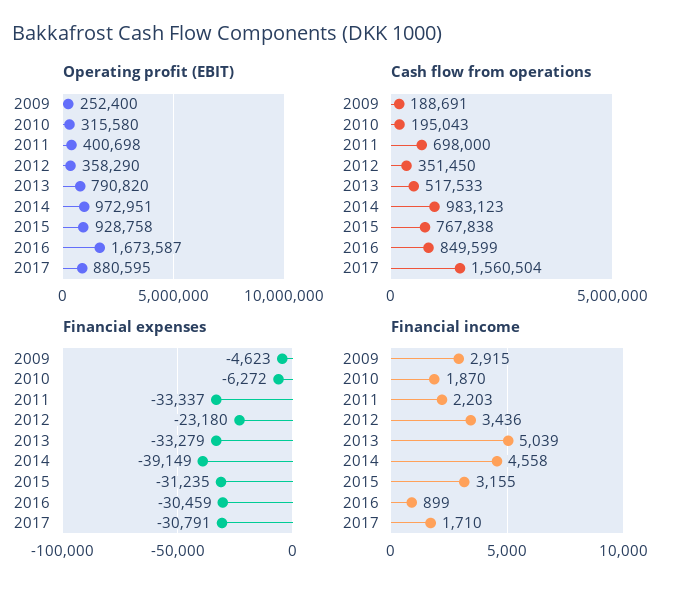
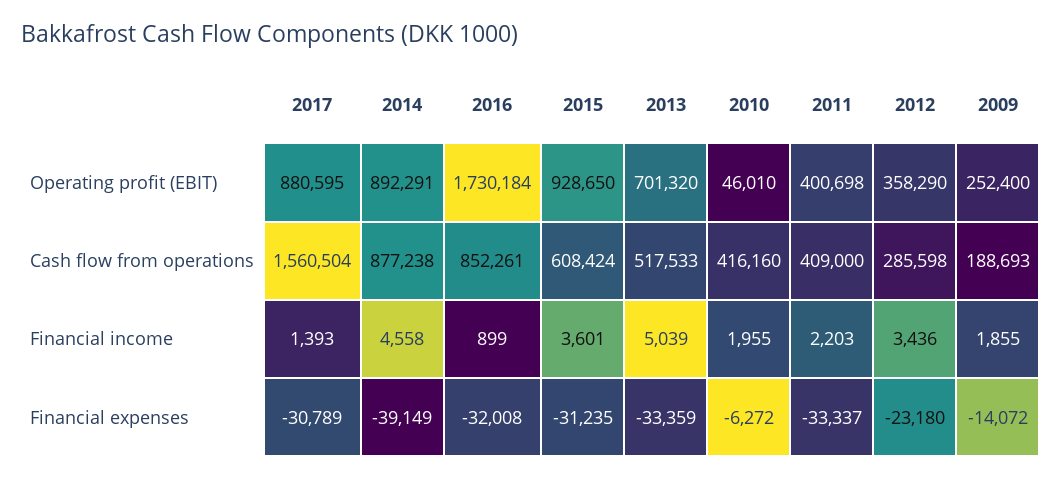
Operating profit (EBIT), 2010: 315580 -> 46010
Operating profit (EBIT), 2013: 790820 -> 701320
Operating profit (EBIT), 2014: 972951 -> 892291
Operating profit (EBIT), 2015: 928758 -> 928650
Operating profit (EBIT), 2016: 1673587 -> 1730184
Cash flow from operations, 2009: 188691 -> 188693
Cash flow from operations, 2010: 195043 -> 416160
Cash flow from operations, 2011: 698000 -> 409000
Cash flow from operations, 2012: 351450 -> 285598
Cash flow from operations, 2014: 983123 -> 877238
Cash flow from operations, 2015: 767838 -> 608424
Cash flow from operations, 2016: 849599 -> 852261
Financial expenses, 2009: -4623 -> -14072
Financial expenses, 2013: -33279 -> -33359
Financial expenses, 2016: -30459 -> -32008
Financial expenses, 2017: -30791 -> -30789
Financial income, 2009: 2915 -> 1855
Financial income, 2010: 1870 -> 1955
Financial income, 2015: 3155 -> 3601
Financial income, 2017: 1710 -> 1393

